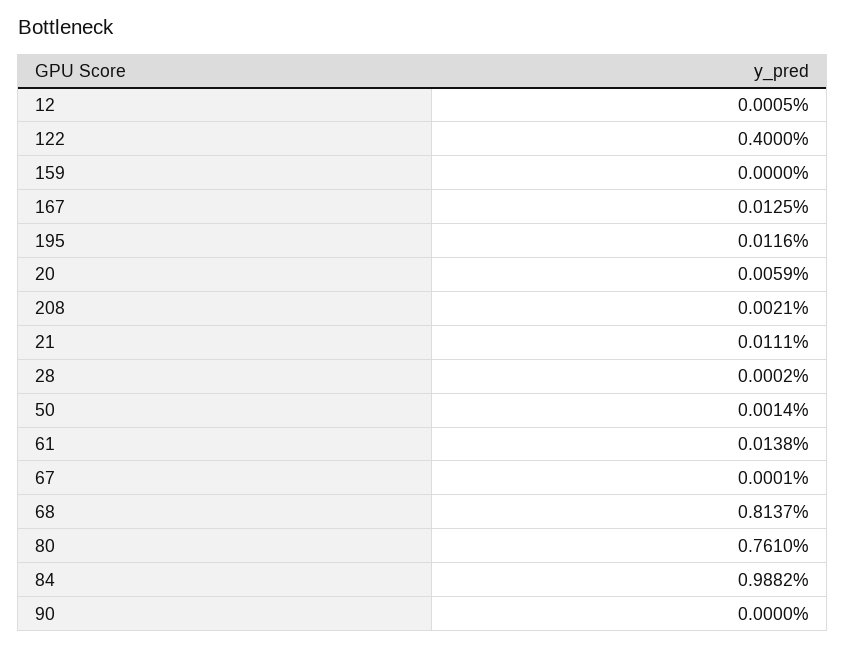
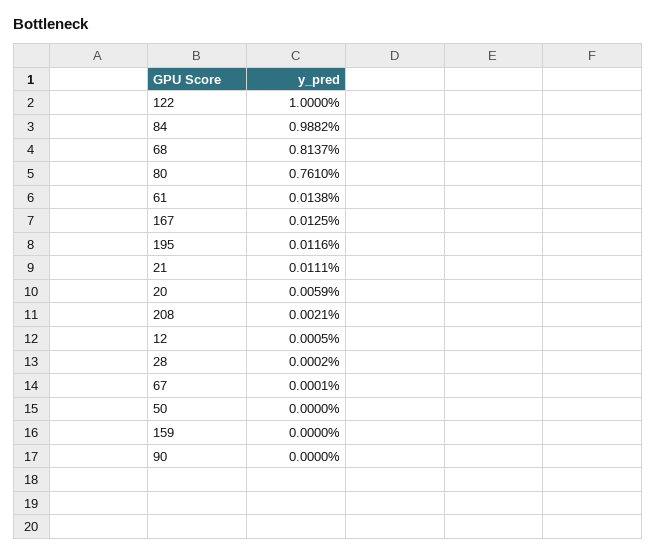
122: 0.4 -> 1
50: 0.0014 -> 0

